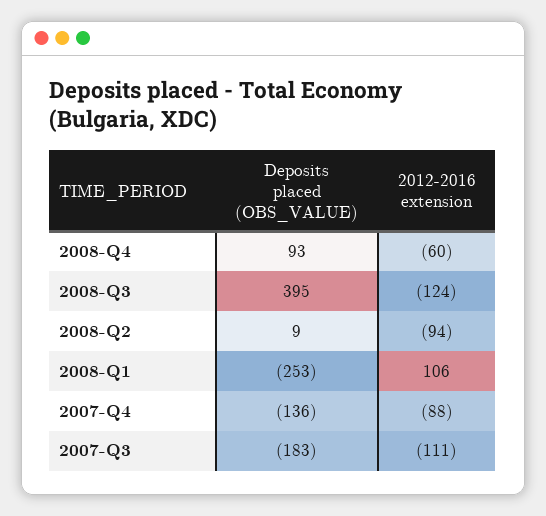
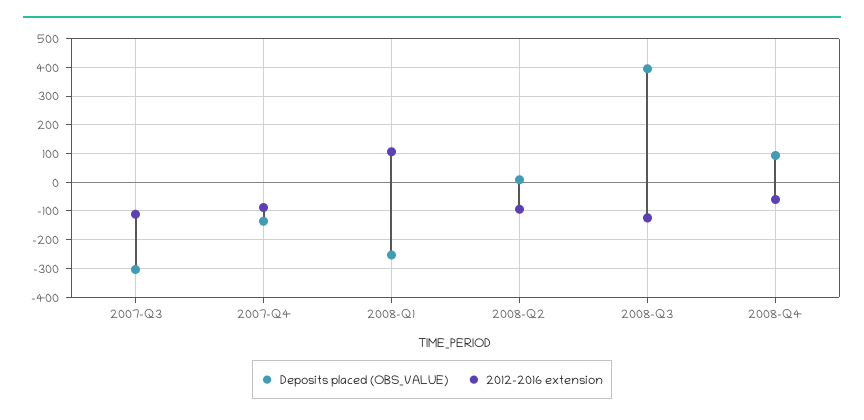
Deposits placed (OBS_VALUE), 2007-Q3: -183 -> -300

